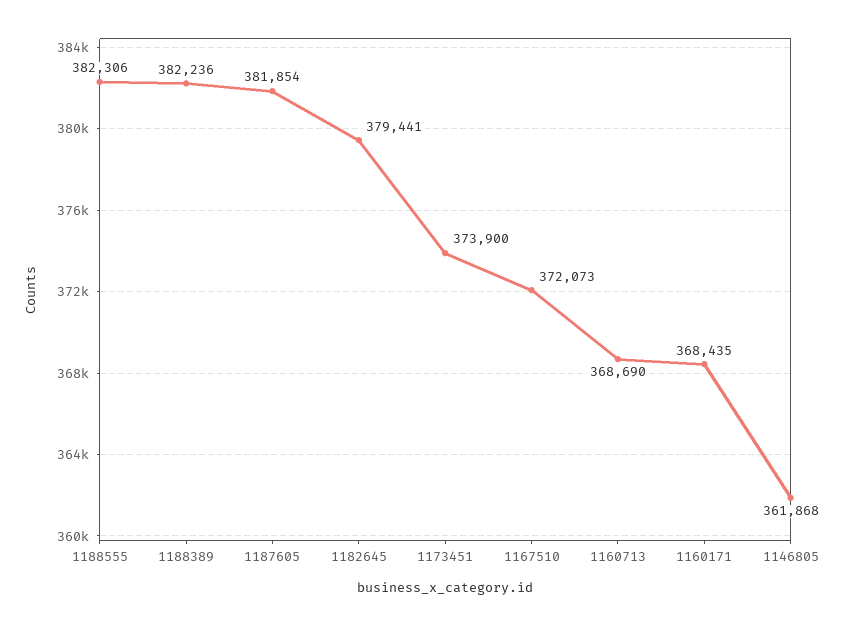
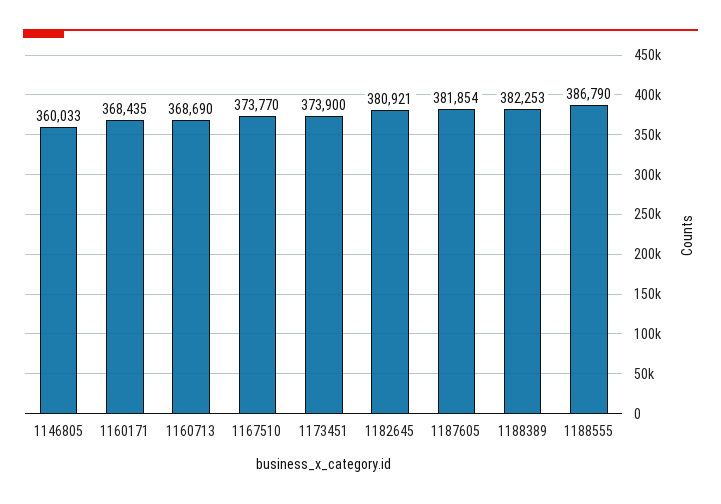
1188555: 382306 -> 386790
1188389: 382236 -> 382253
1182645: 379441 -> 380921
1167510: 372073 -> 373770
1146805: 361868 -> 360033

